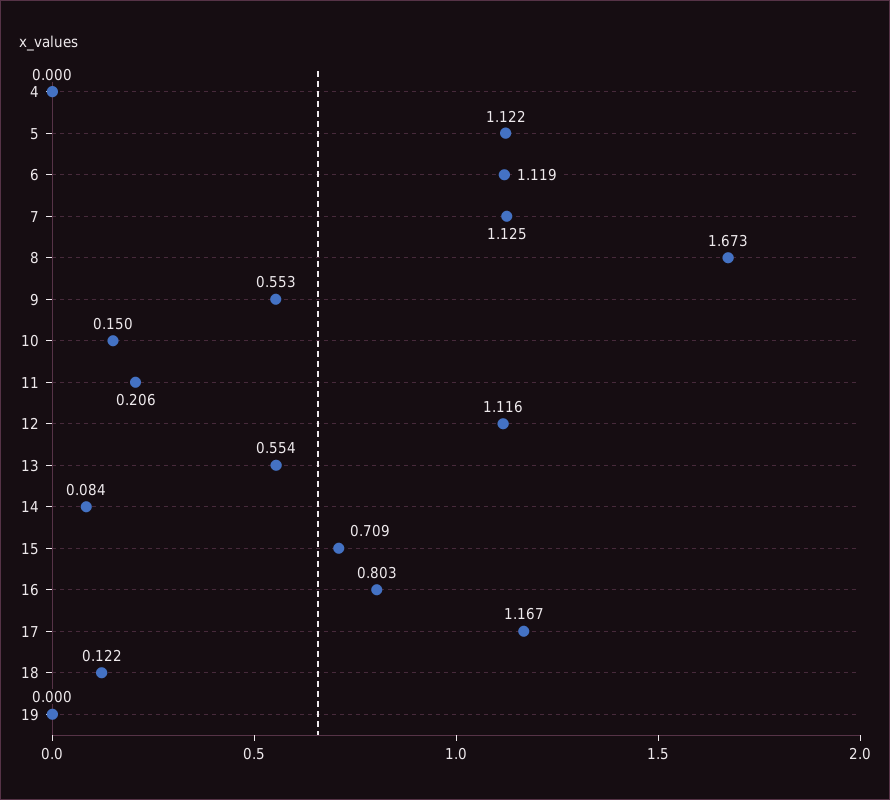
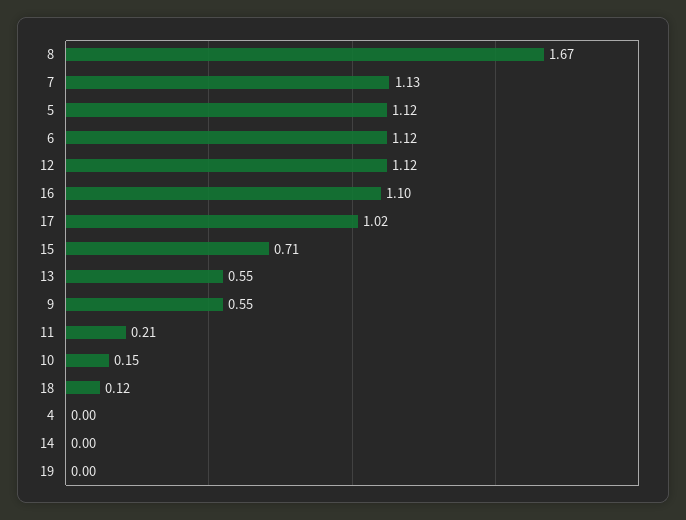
14: 0.084 -> 0
16: 0.803 -> 1.1
17: 1.167 -> 1.02

